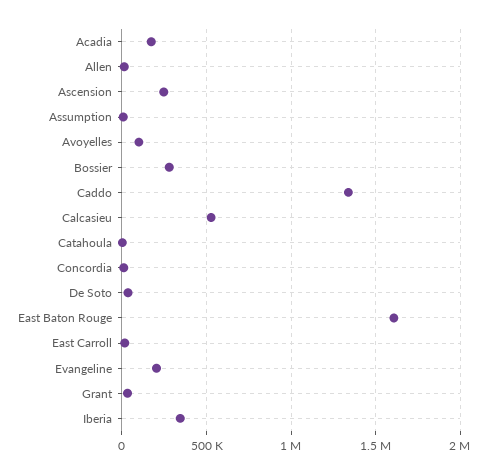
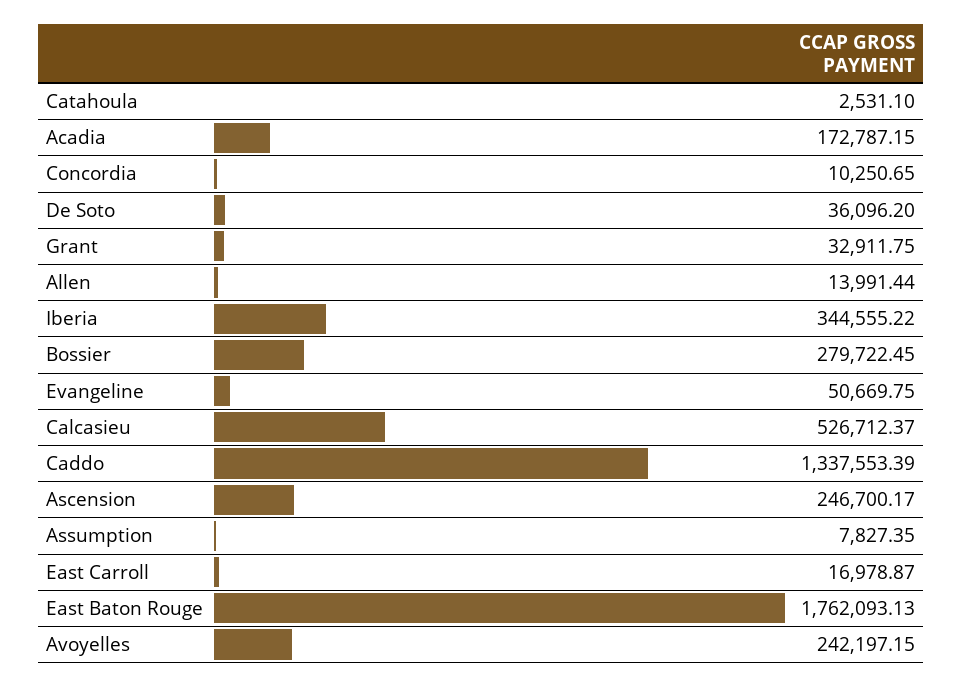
Avoyelles: 100000 -> 242197.15
East Baton Rouge: 1600000 -> 1762093.13
Evangeline: 200000 -> 50669.75

